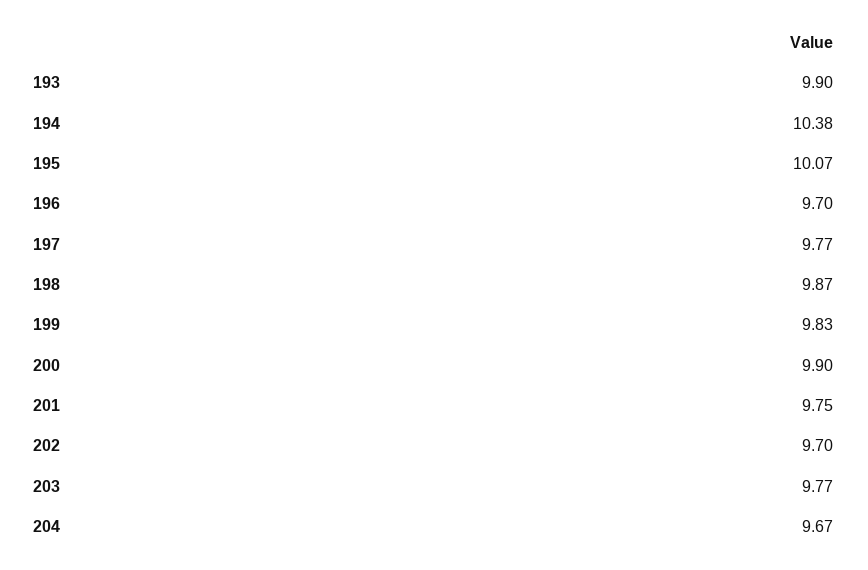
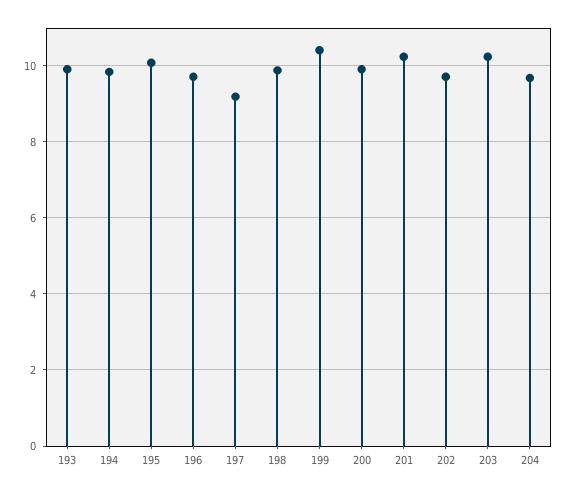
194: 10.38 -> 9.8
197: 9.77 -> 9.2
199: 9.83 -> 10.4
201: 9.75 -> 10.2
203: 9.77 -> 10.2

